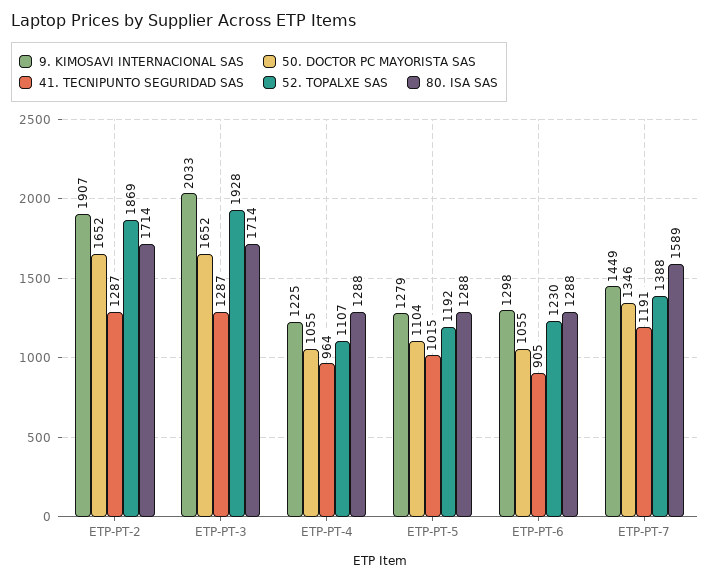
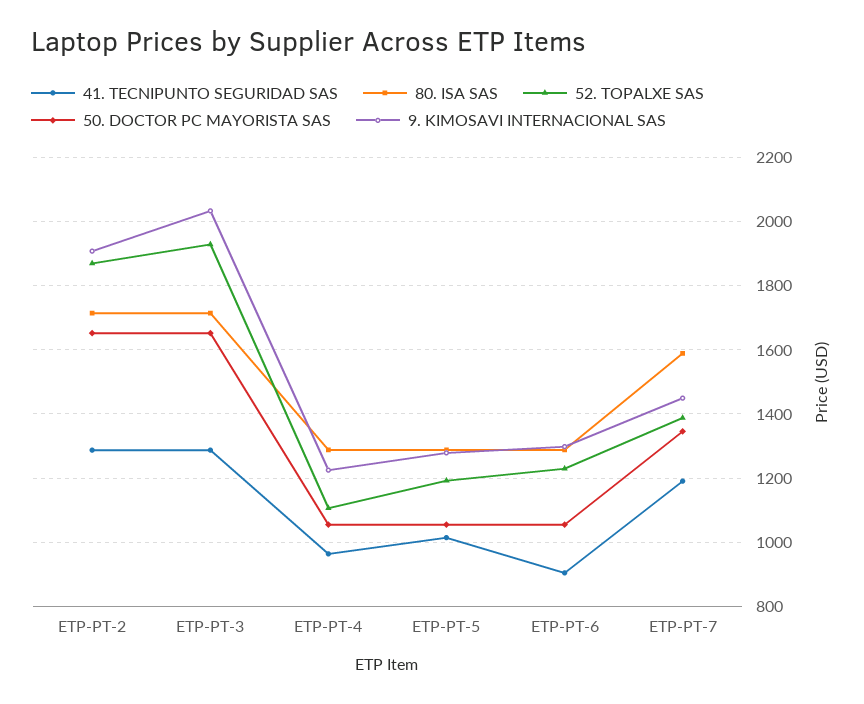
50. DOCTOR PC MAYORISTA SAS, ETP-PT-5: 1104 -> 1060

